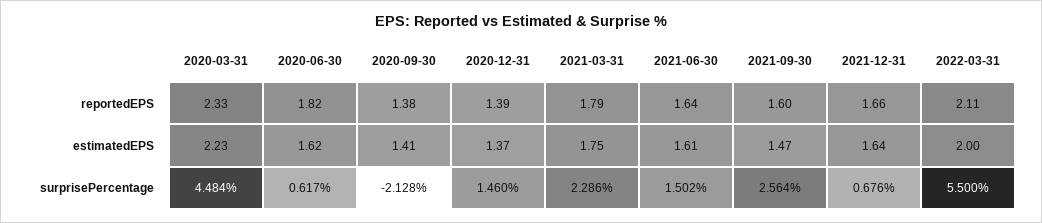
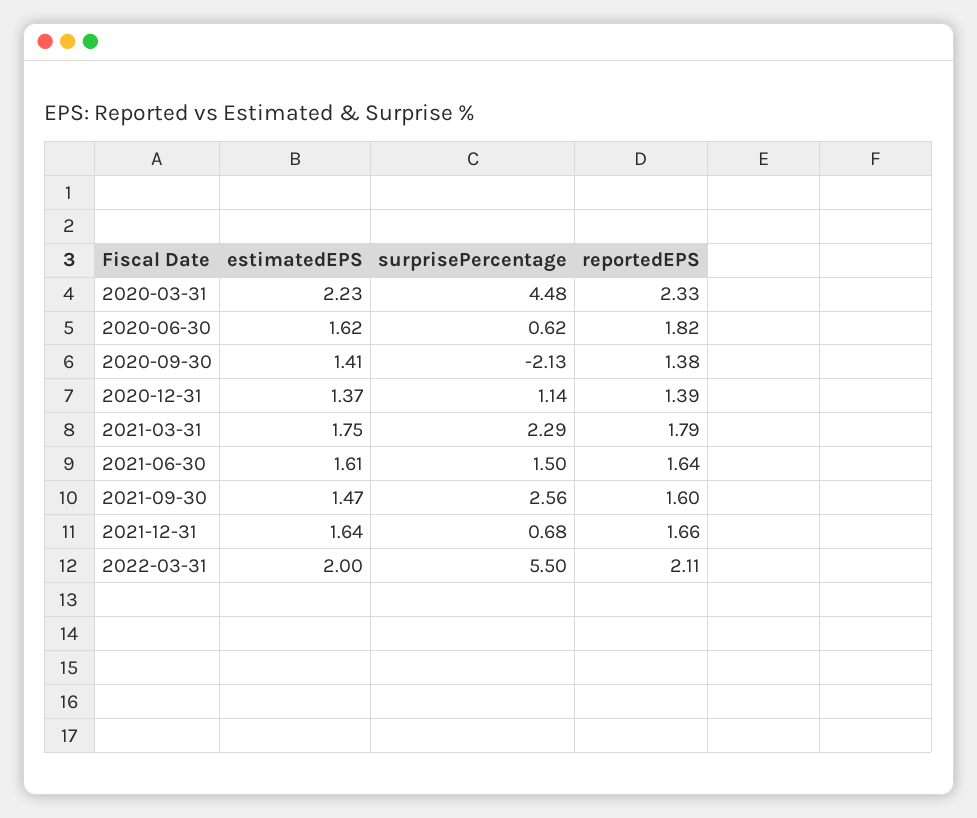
2020-12-31, surprisePercentage: 1.46 -> 1.14

